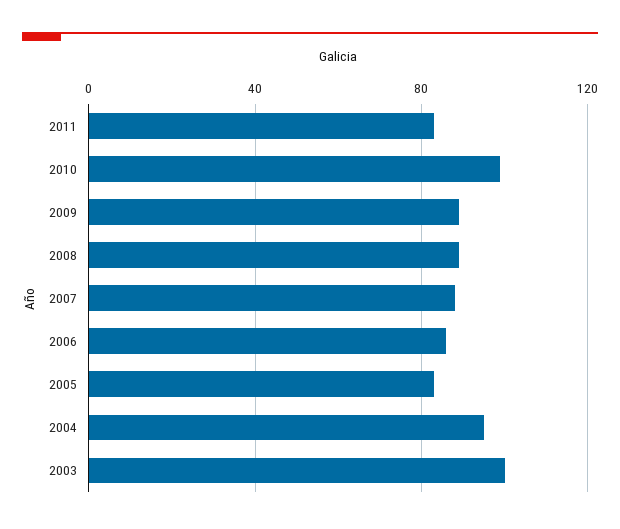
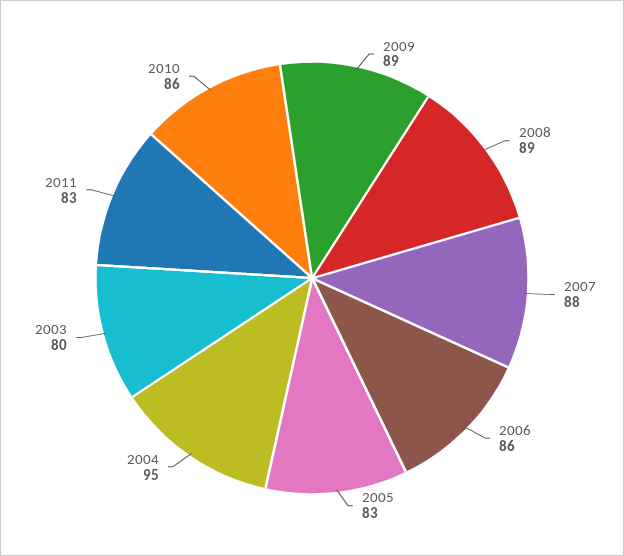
2010: 100 -> 86
2003: 100 -> 80

